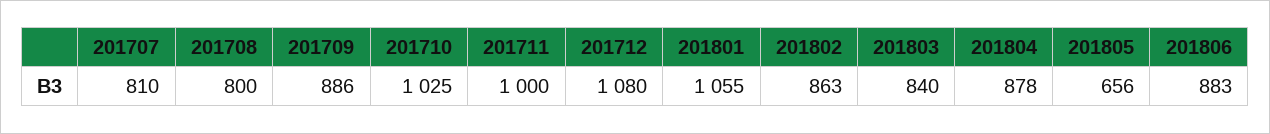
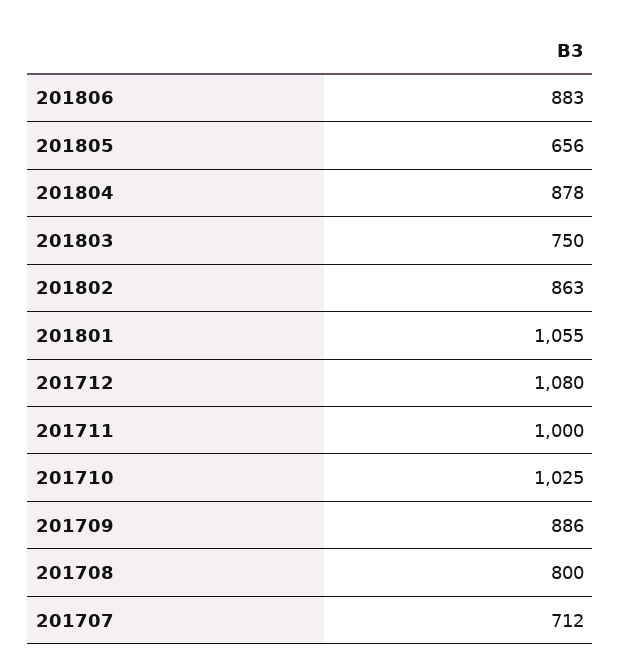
201707: 810 -> 712
201803: 840 -> 750

